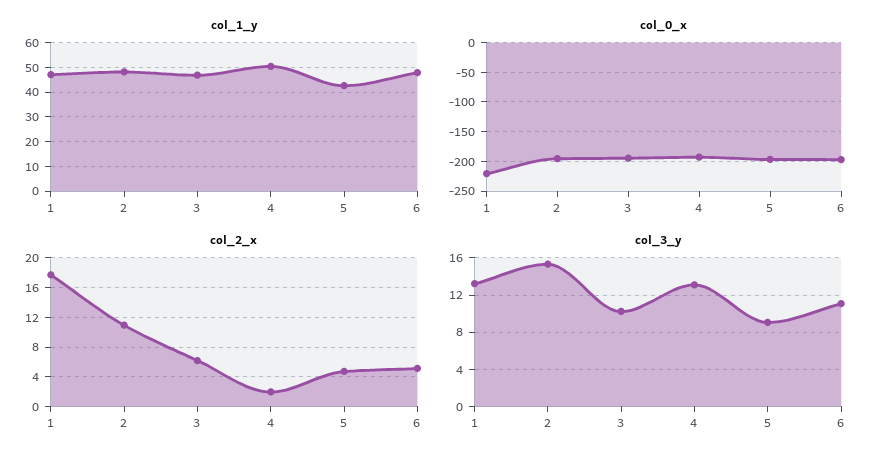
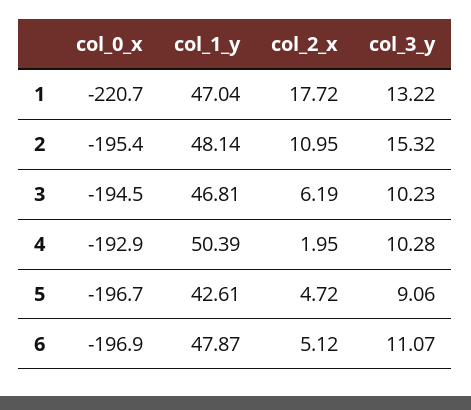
col_3_y, 4: 13 -> 10.28

